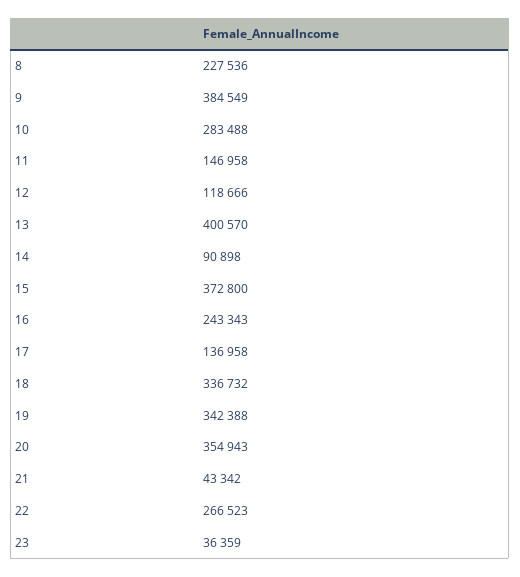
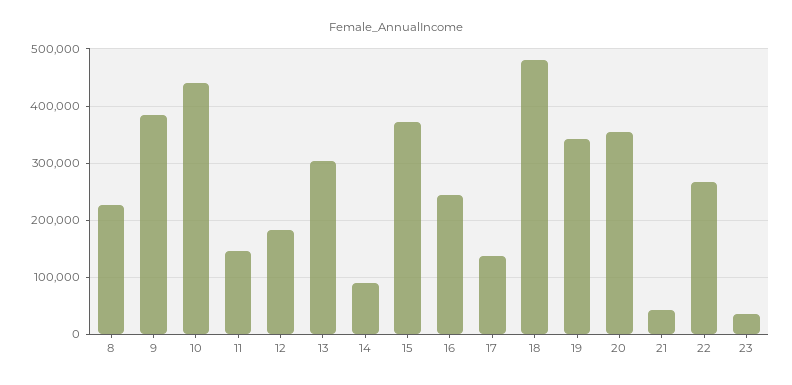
10: 283488 -> 440000
12: 118666 -> 180000
13: 400570 -> 300000
18: 336732 -> 480000

